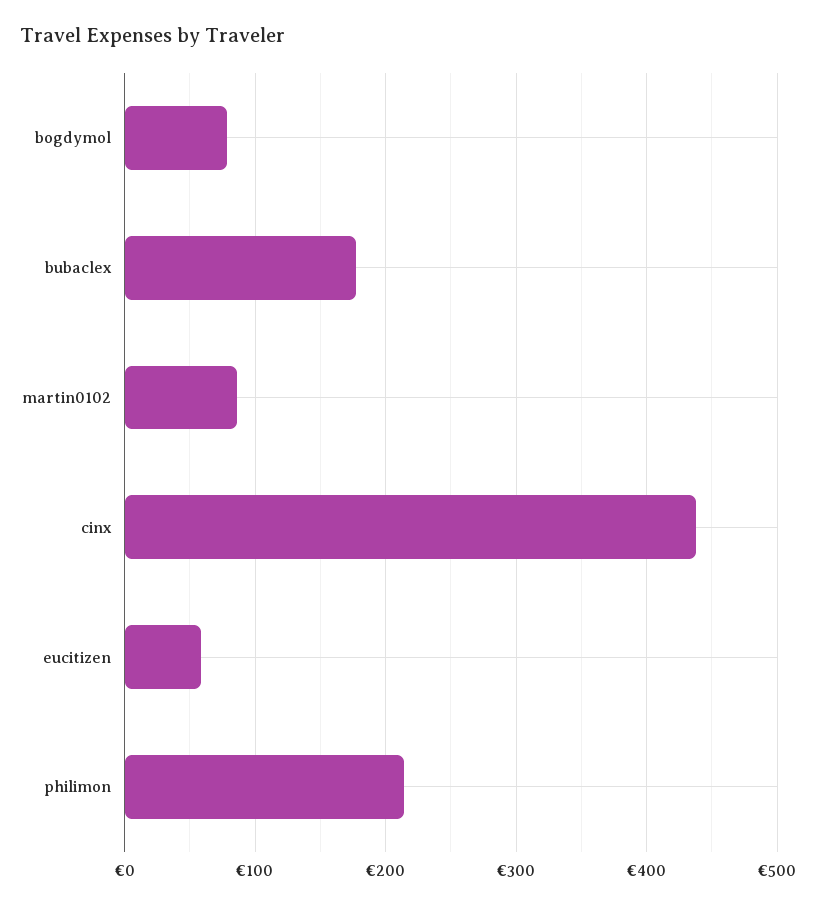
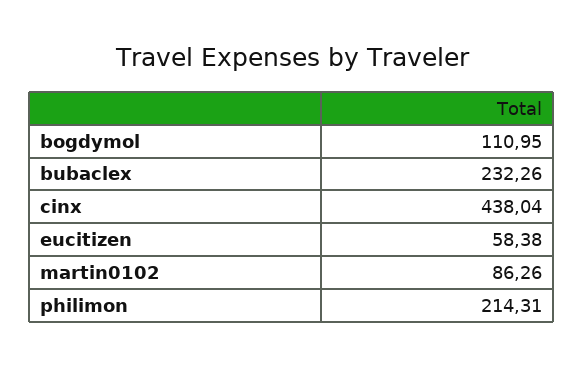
bogdymol: 80 -> 110.95
bubaclex: 180 -> 232.26

